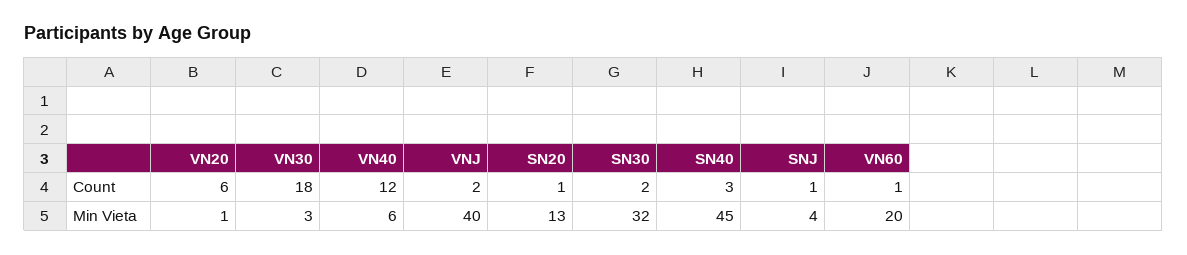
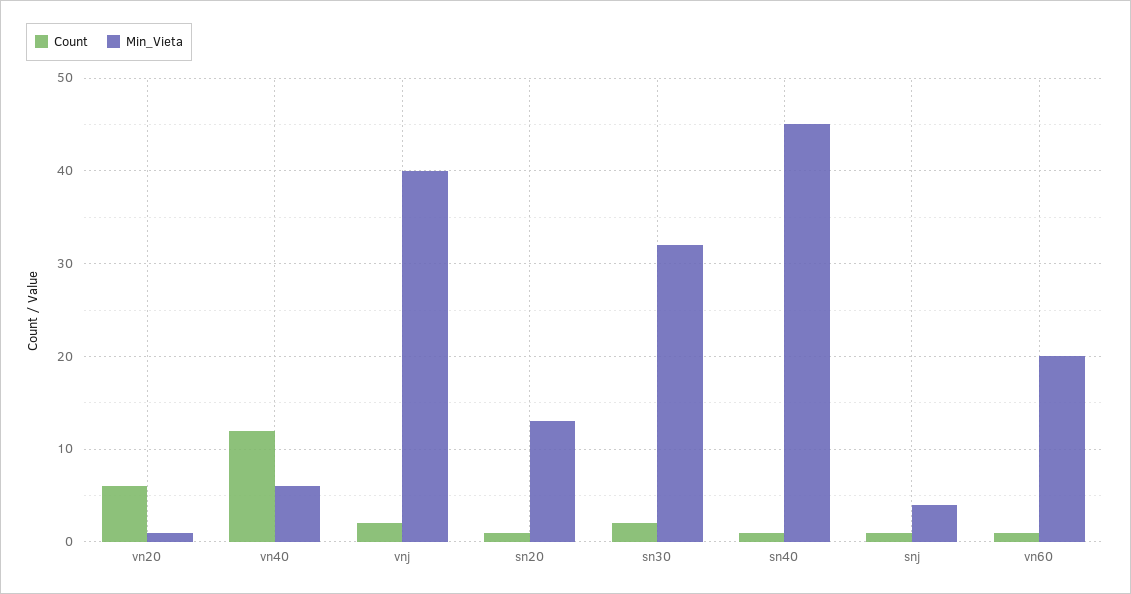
Count, VN30: 18 -> none
Count, SN40: 3 -> 1
Min Vieta, VN30: 3 -> none

